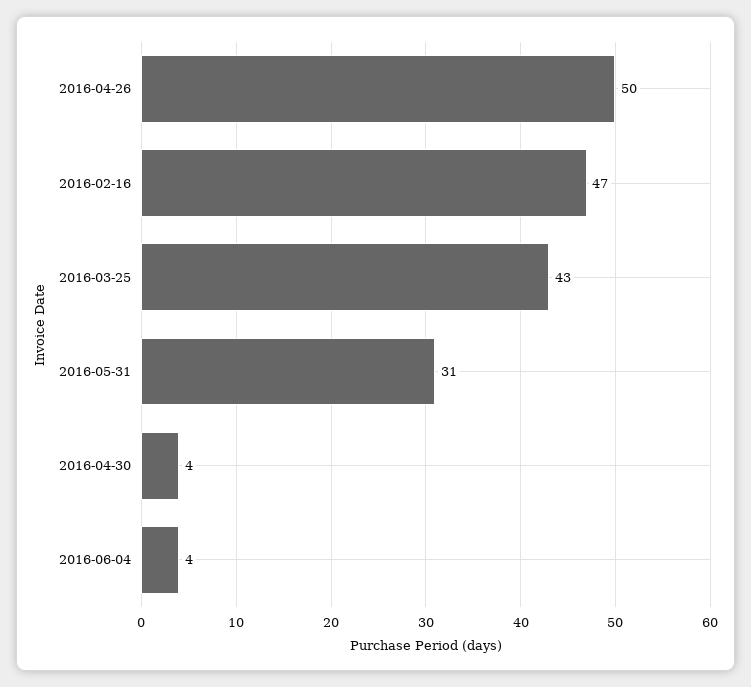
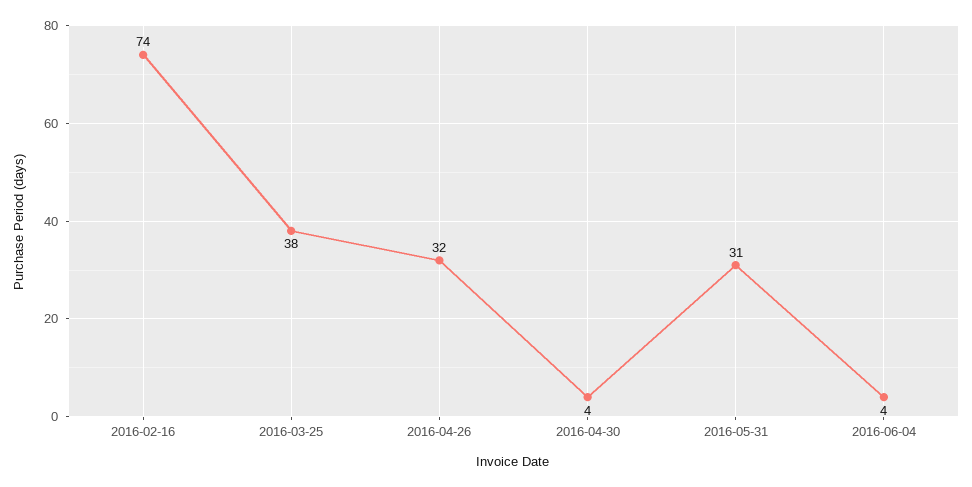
2016-04-26: 50 -> 32
2016-02-16: 47 -> 74
2016-03-25: 43 -> 38

